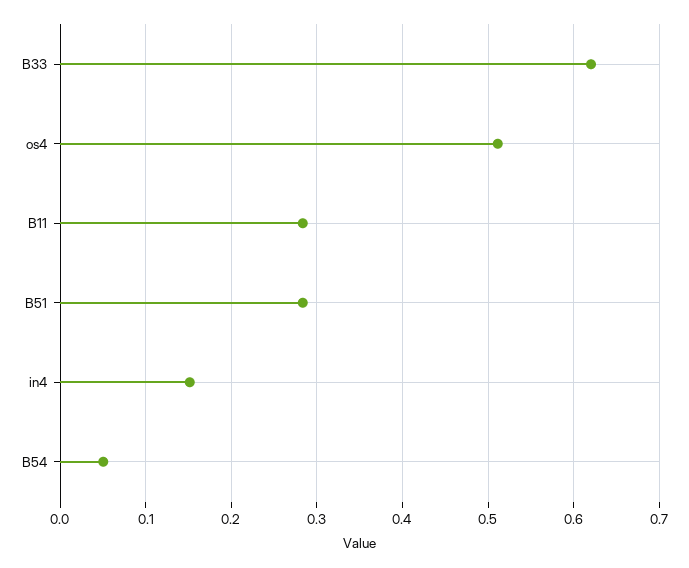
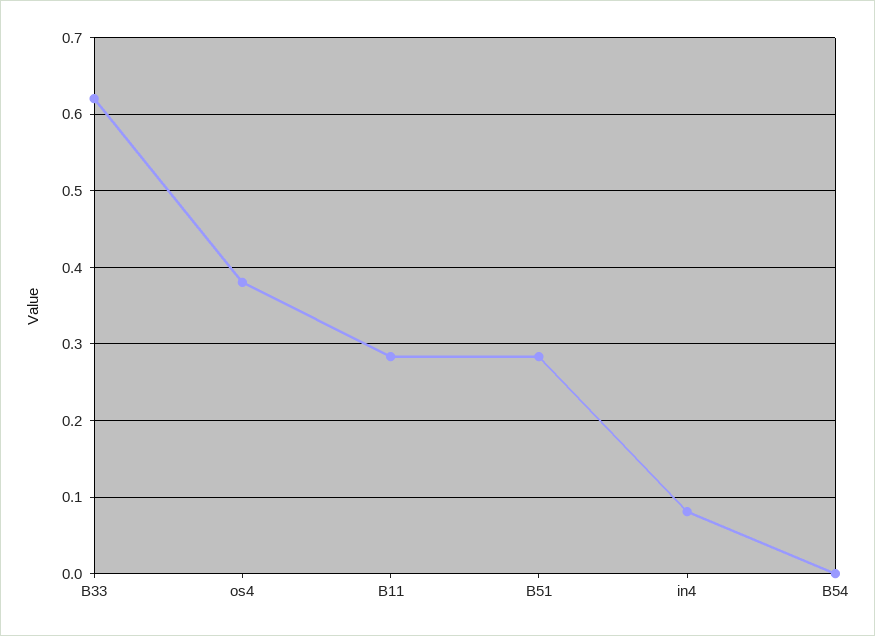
os4: 0.51 -> 0.38
in4: 0.15 -> 0.08
B54: 0.05 -> 0

